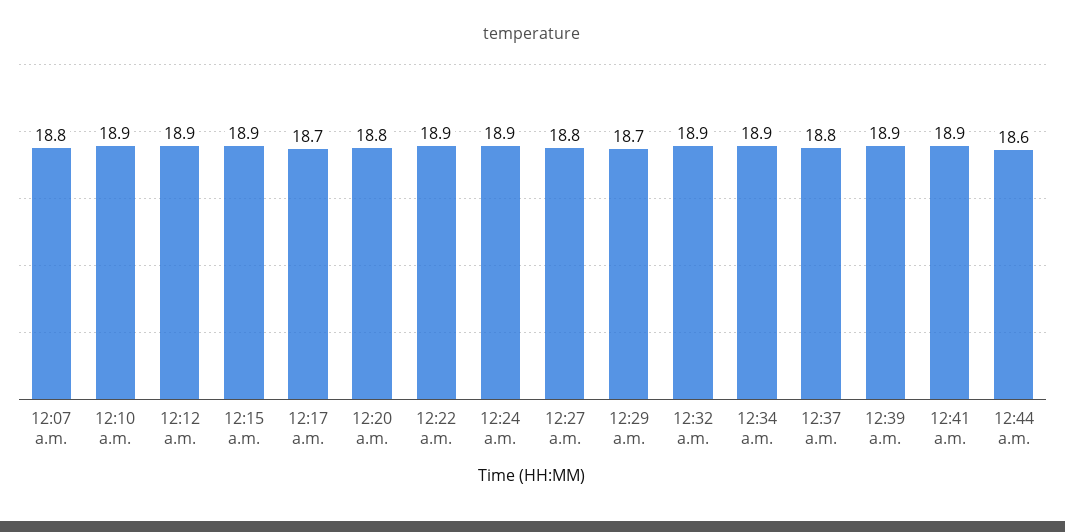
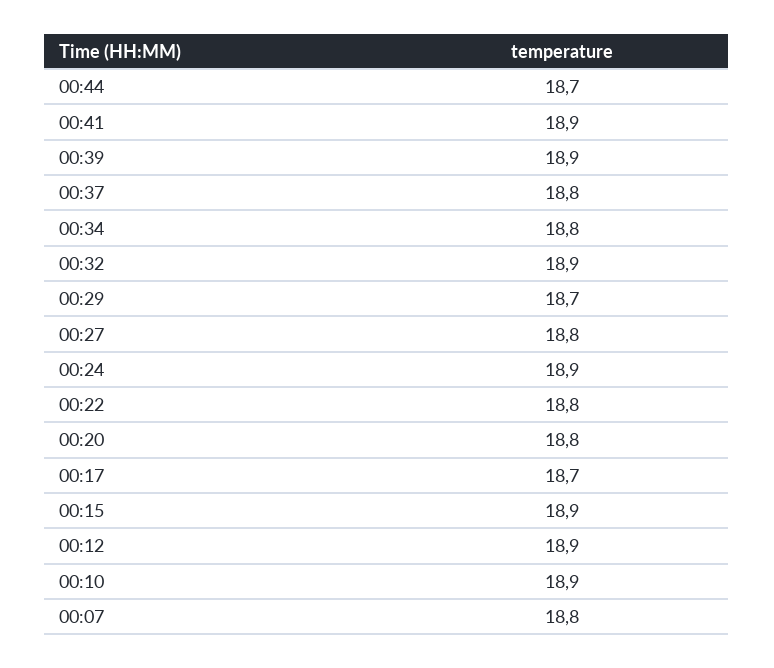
12:22 a.m.: 18.9 -> 18.8
12:34 a.m.: 18.9 -> 18.8
12:44 a.m.: 18.6 -> 18.7

